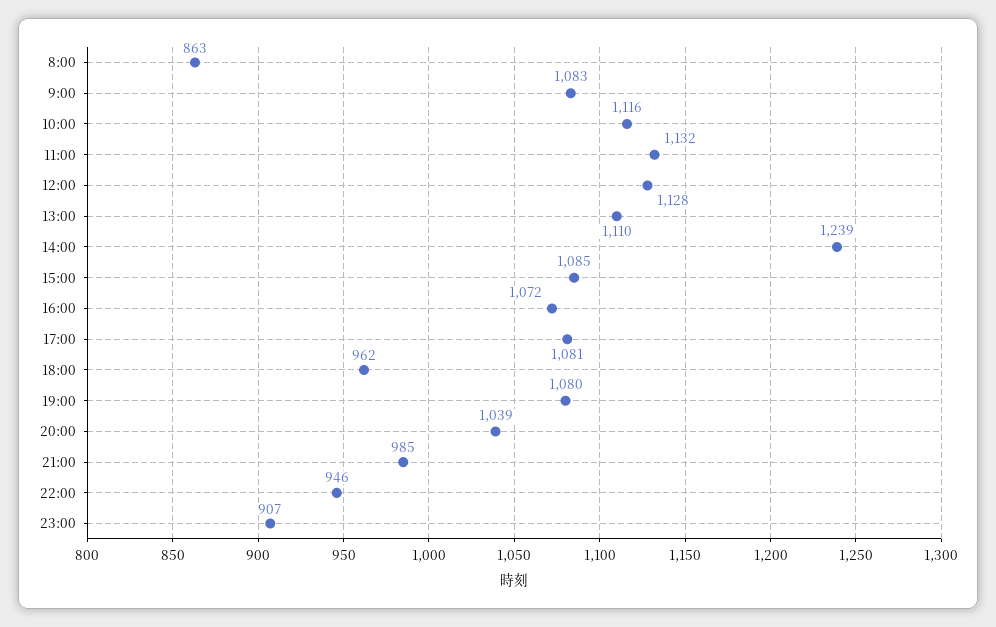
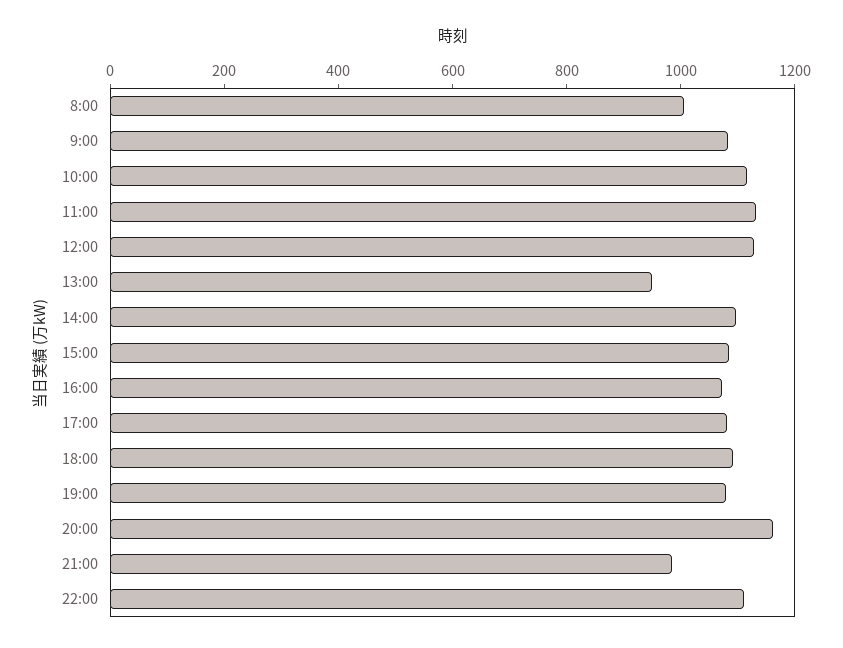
8:00: 863 -> 1000
13:00: 1110 -> 950
14:00: 1239 -> 1100
18:00: 962 -> 1100
20:00: 1039 -> 1150
22:00: 946 -> 1100
23:00: 907 -> none

